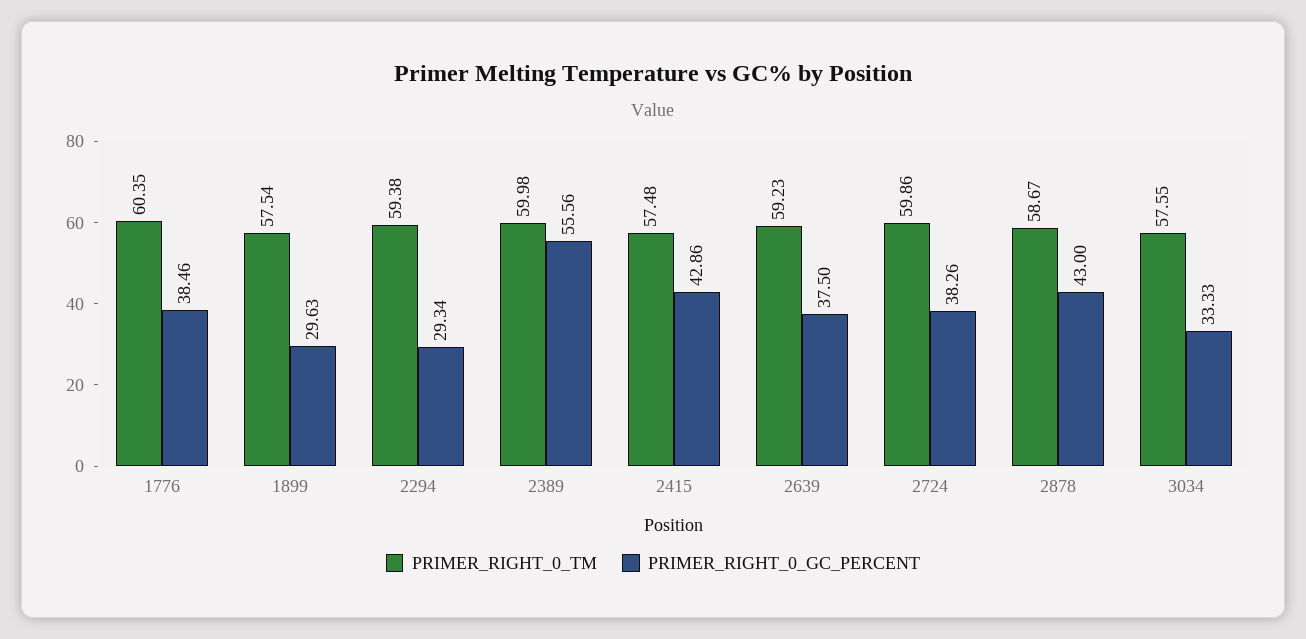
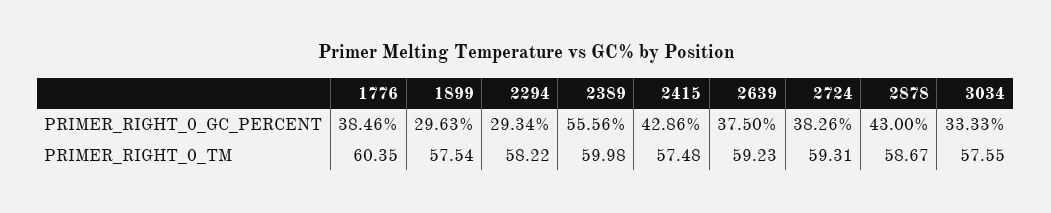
PRIMER_RIGHT_0_TM, 2294: 59.38 -> 58.22
PRIMER_RIGHT_0_TM, 2724: 59.86 -> 59.31

